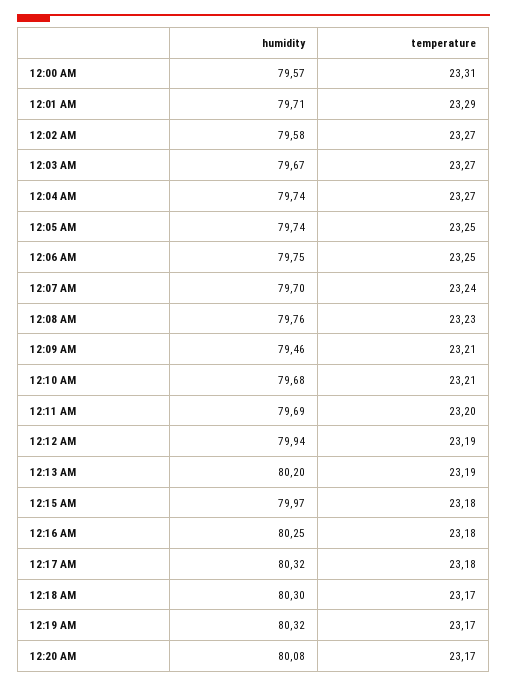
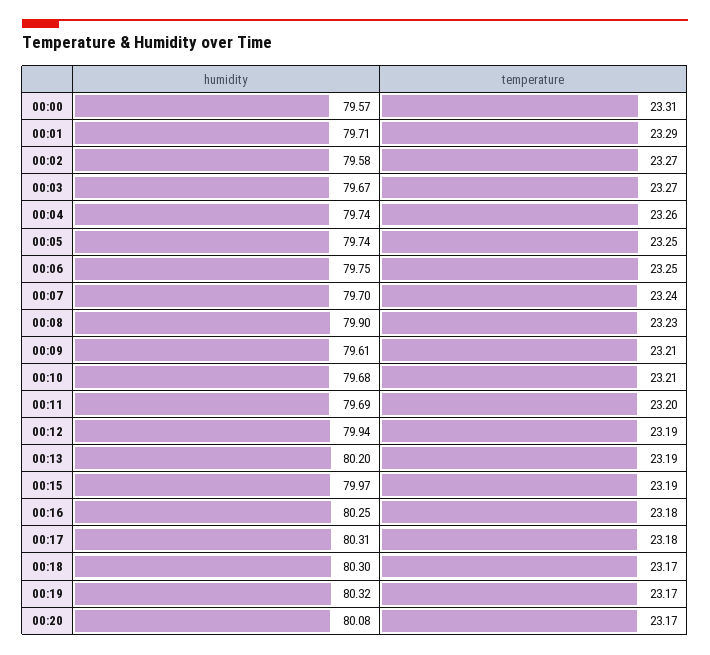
temperature, 12:04 AM: 23.27 -> 23.26
humidity, 12:08 AM: 79.76 -> 79.9
humidity, 12:09 AM: 79.46 -> 79.61
temperature, 12:15 AM: 23.18 -> 23.19
humidity, 12:17 AM: 80.32 -> 80.31

